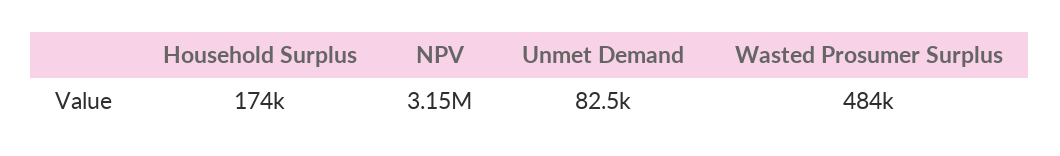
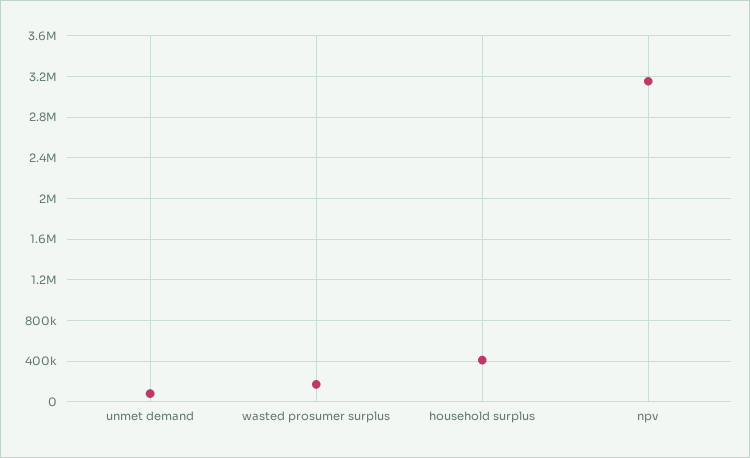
Household Surplus: 174000 -> 400000
Wasted Prosumer Surplus: 484000 -> 200000

